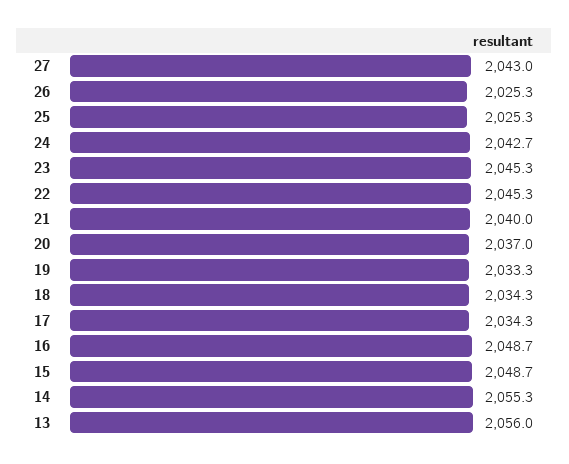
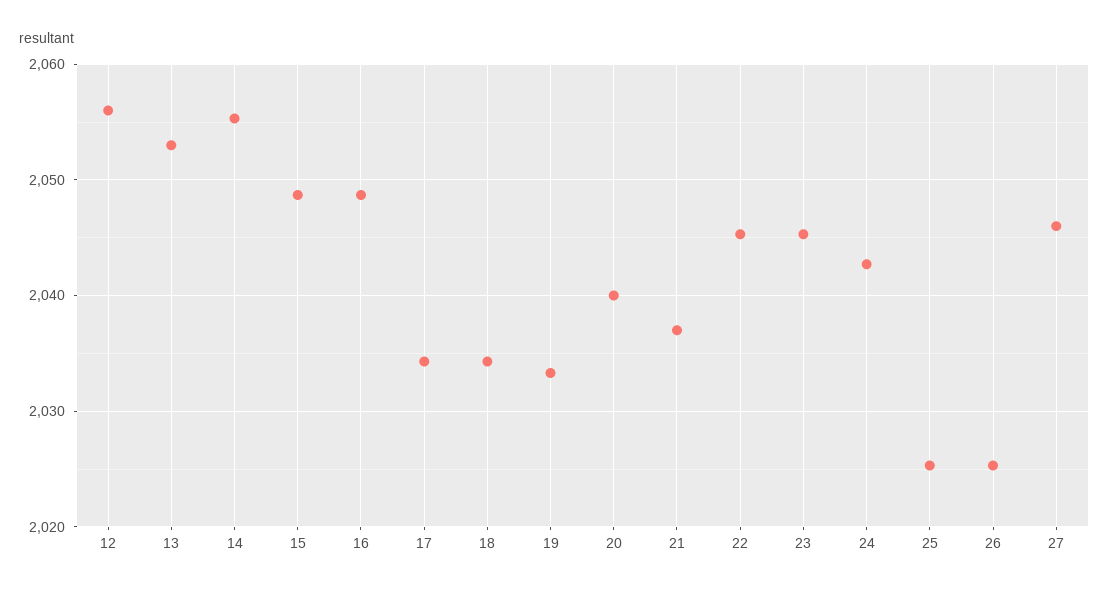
27: 2043 -> 2046
21: 2040 -> 2037
20: 2037 -> 2040
13: 2056 -> 2053
12: none -> 2056

